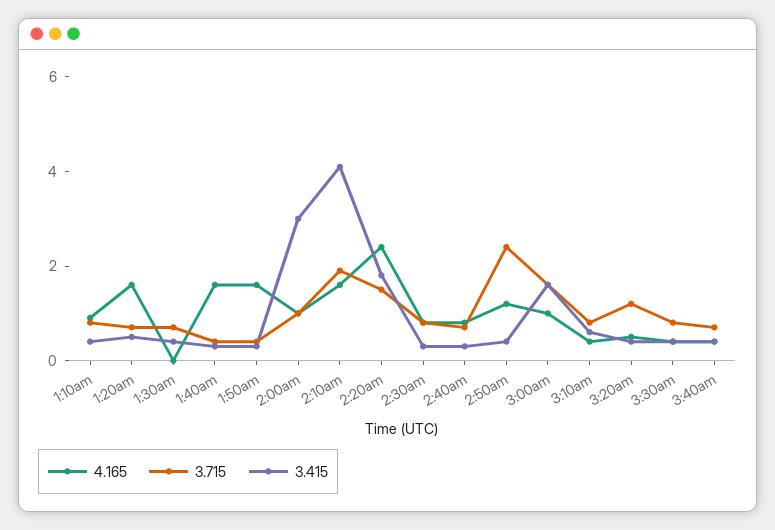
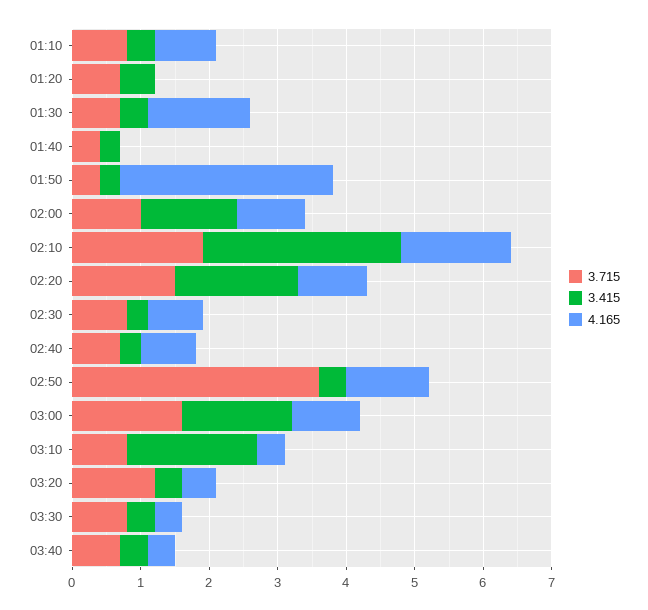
4.165, 1:20am: 1.5 -> 0
4.165, 1:30am: 0 -> 1.5
4.165, 1:40am: 1.5 -> 0
4.165, 1:50am: 1.5 -> 3
3.415, 2:00am: 3 -> 1.5
3.415, 2:10am: 4 -> 3
4.165, 2:20am: 2.5 -> 1
3.715, 2:50am: 2.5 -> 3.5
3.415, 3:10am: 0.5 -> 2

